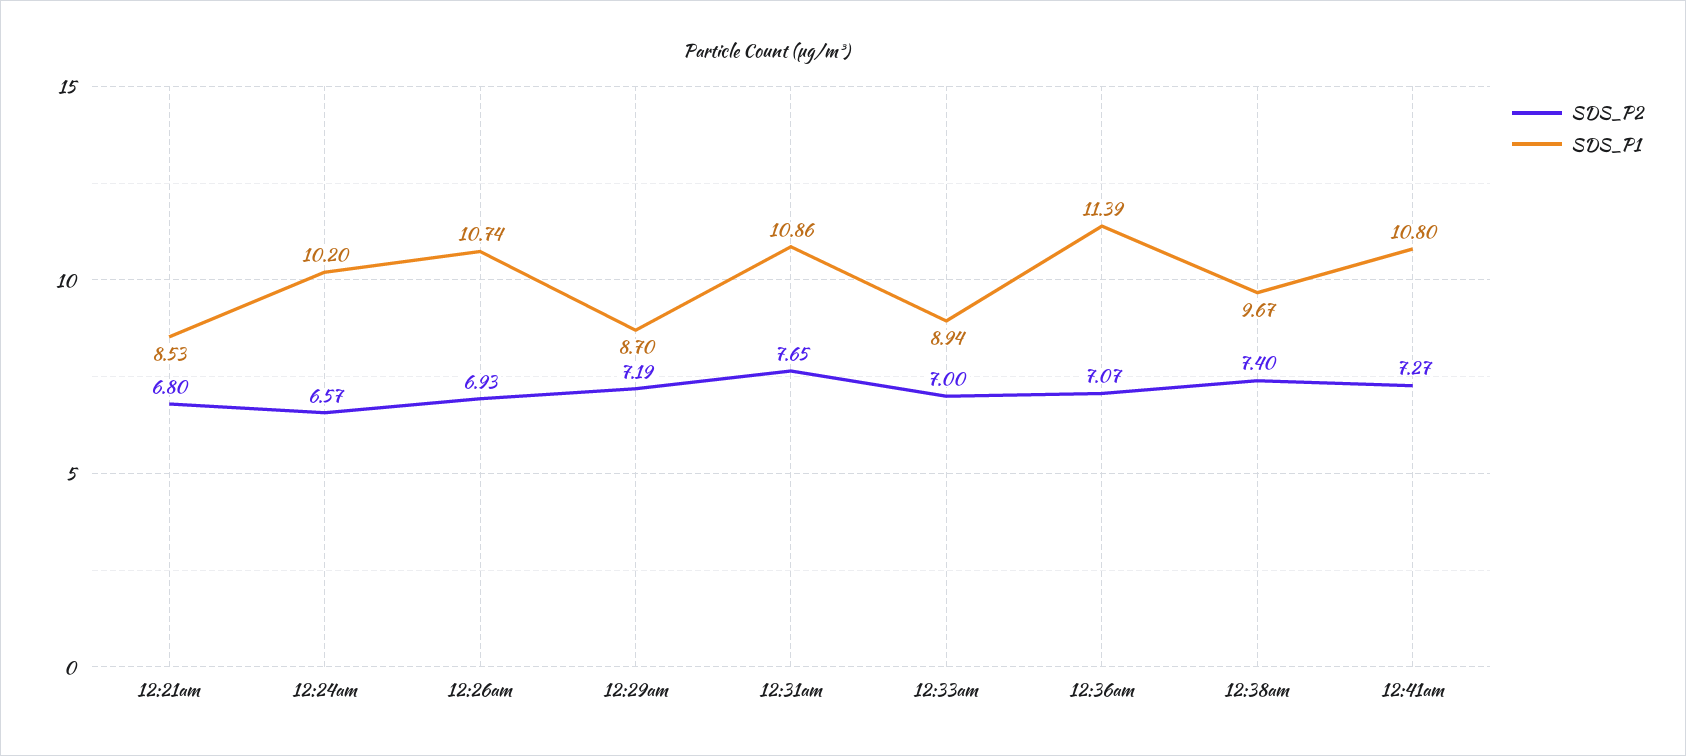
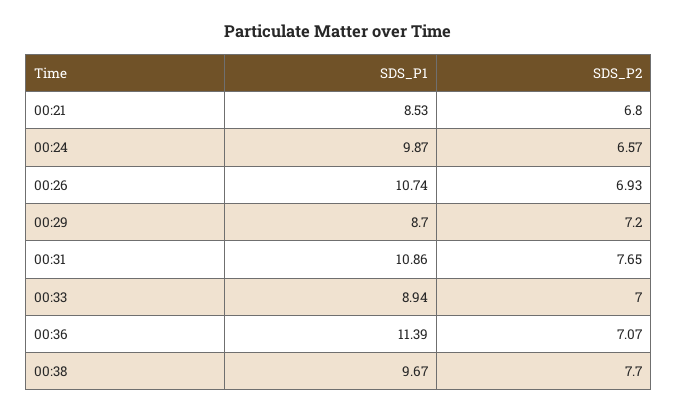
SDS_P1, 12:24am: 10.2 -> 9.87
SDS_P2, 12:29am: 7.19 -> 7.2
SDS_P2, 12:38am: 7.4 -> 7.7
SDS_P2, 12:41am: 7.27 -> none
SDS_P1, 12:41am: 10.8 -> none

